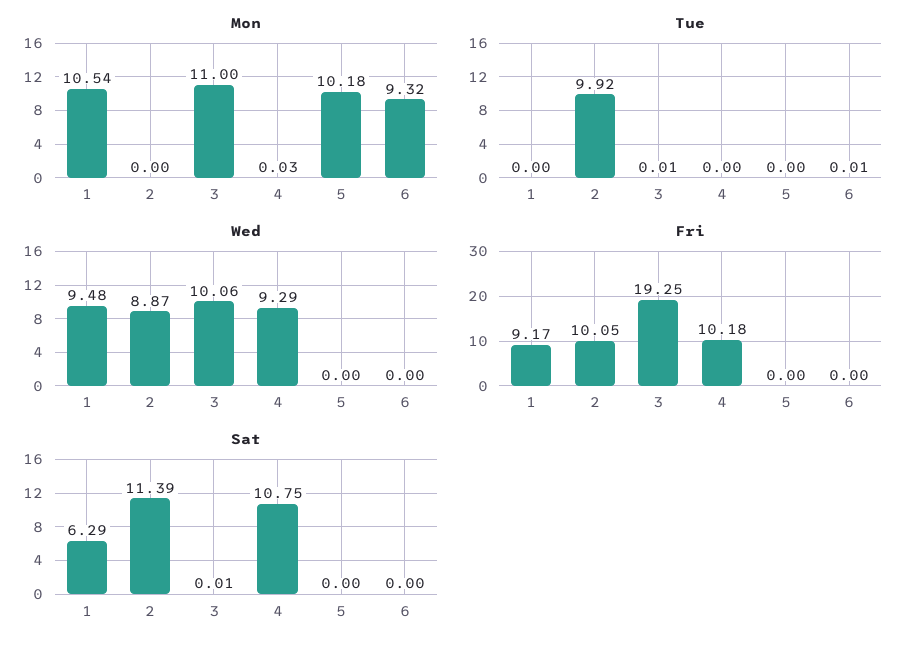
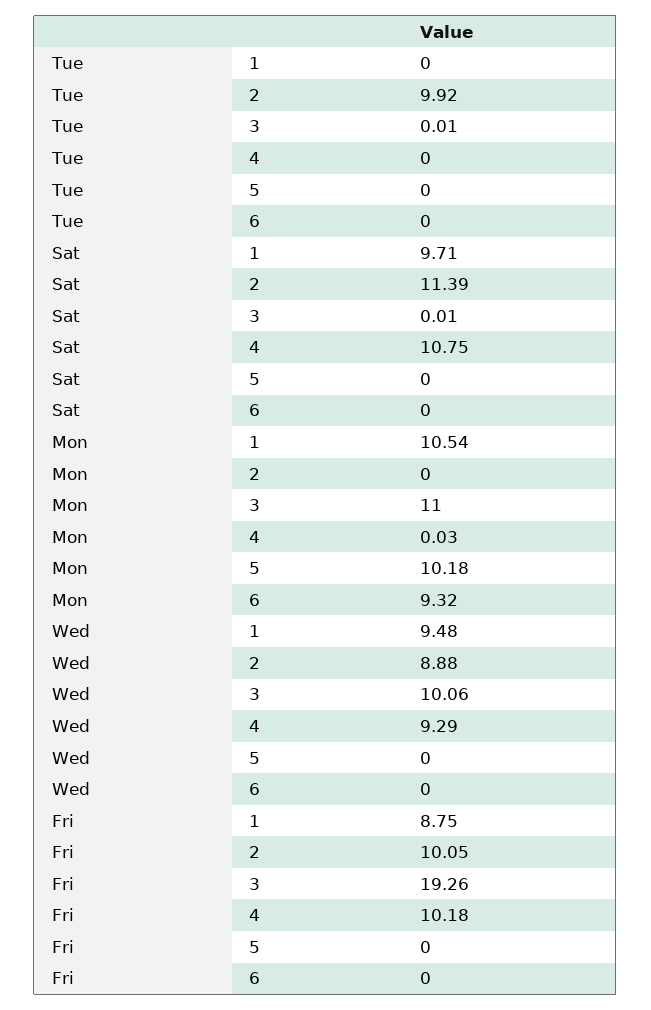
Tue, 6: 0.01 -> 0
Wed, 2: 8.87 -> 8.88
Fri, 1: 9.17 -> 8.75
Fri, 3: 19.25 -> 19.26
Sat, 1: 6.29 -> 9.71

